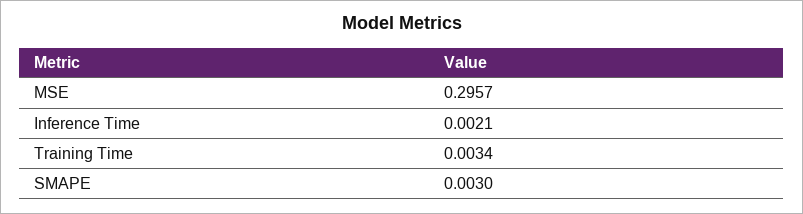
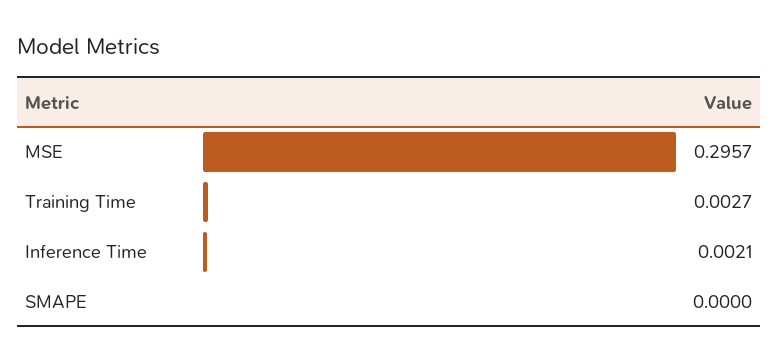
Training Time: 0.0034 -> 0.0027
SMAPE: 0.003 -> 0

